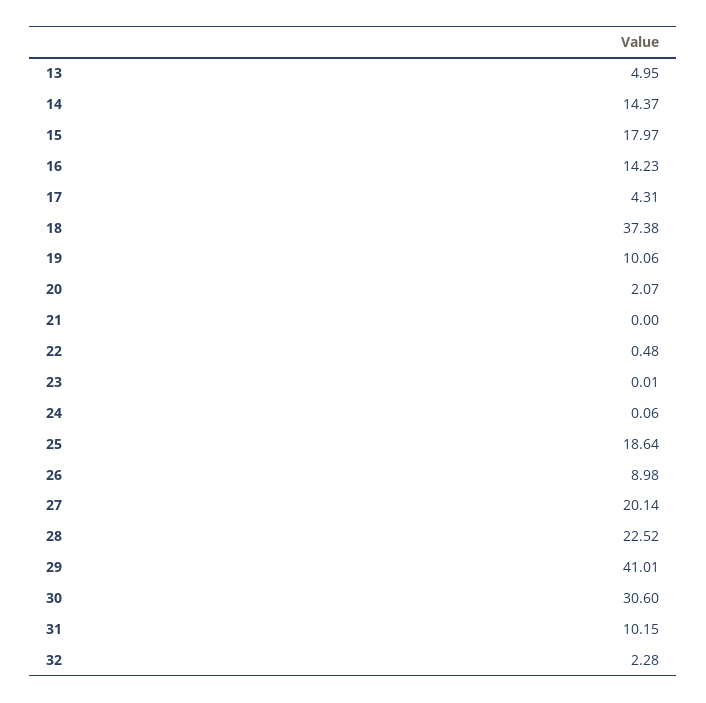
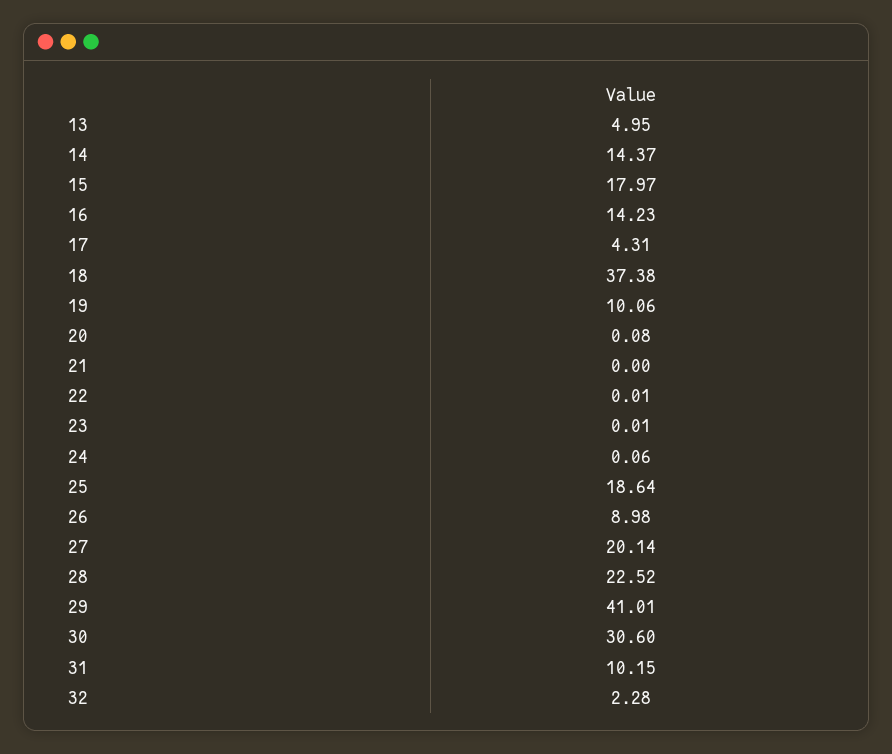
20: 2.07 -> 0.08
22: 0.48 -> 0.01

